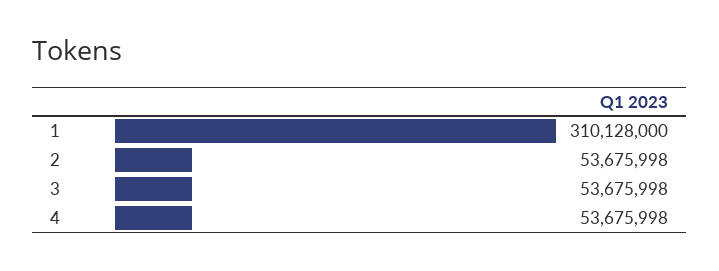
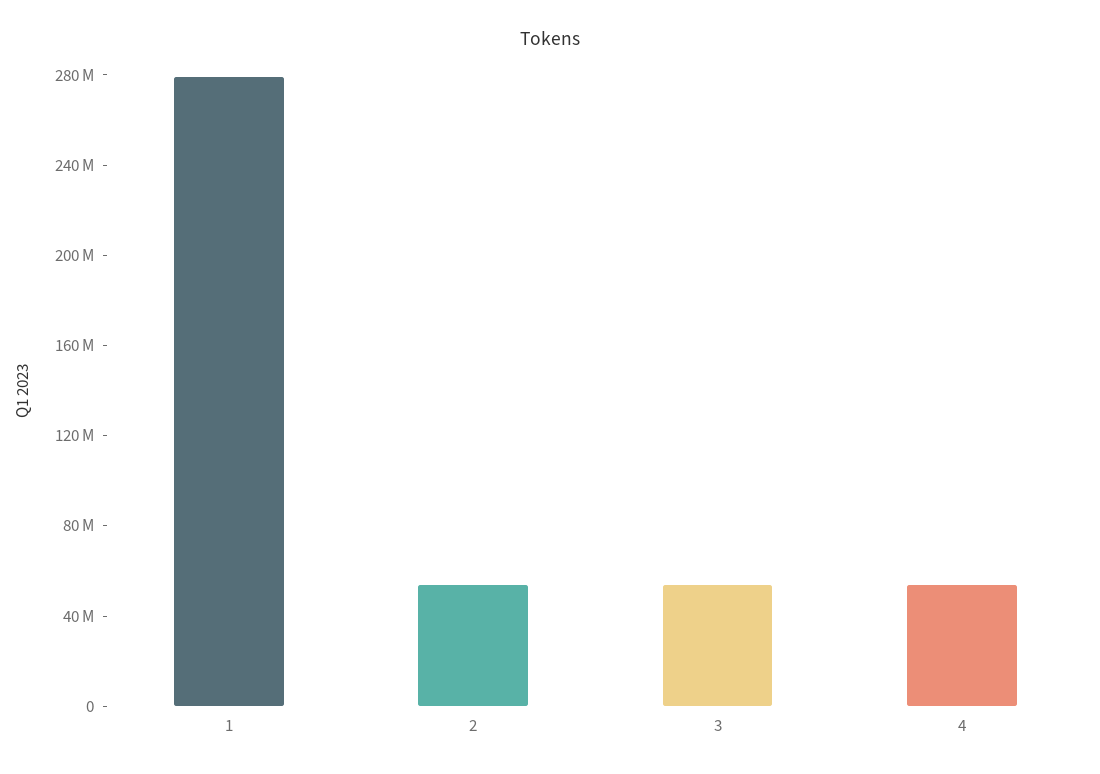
1: 310128000 -> 280000000

